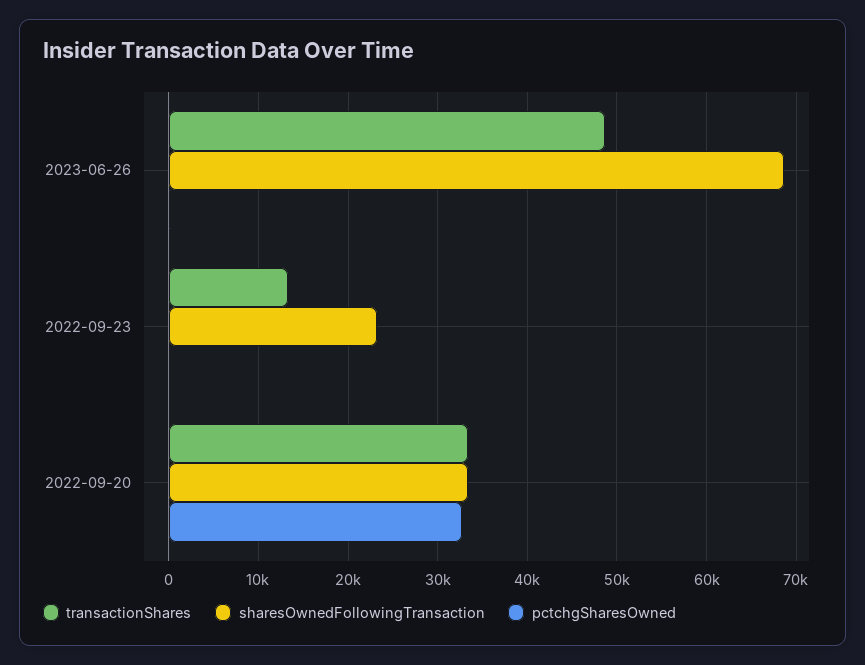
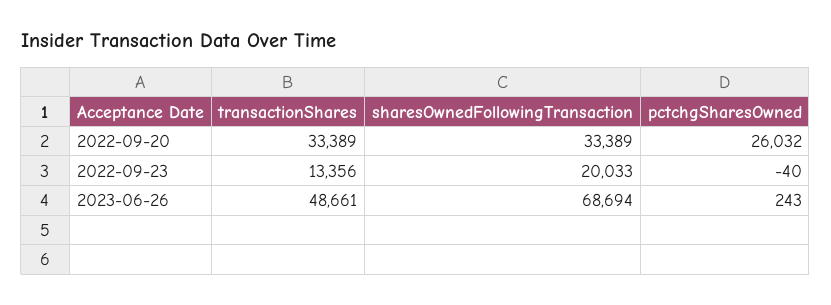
sharesOwnedFollowingTransaction, 2022-09-23: 23000 -> 20033
pctchgSharesOwned, 2022-09-20: 33000 -> 26032

